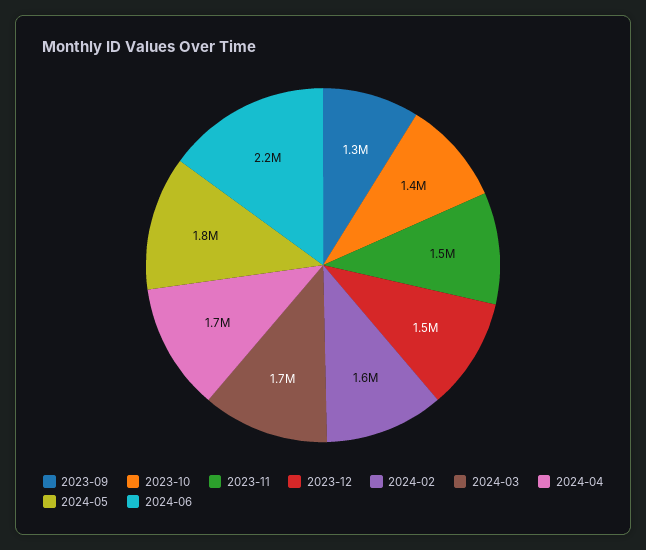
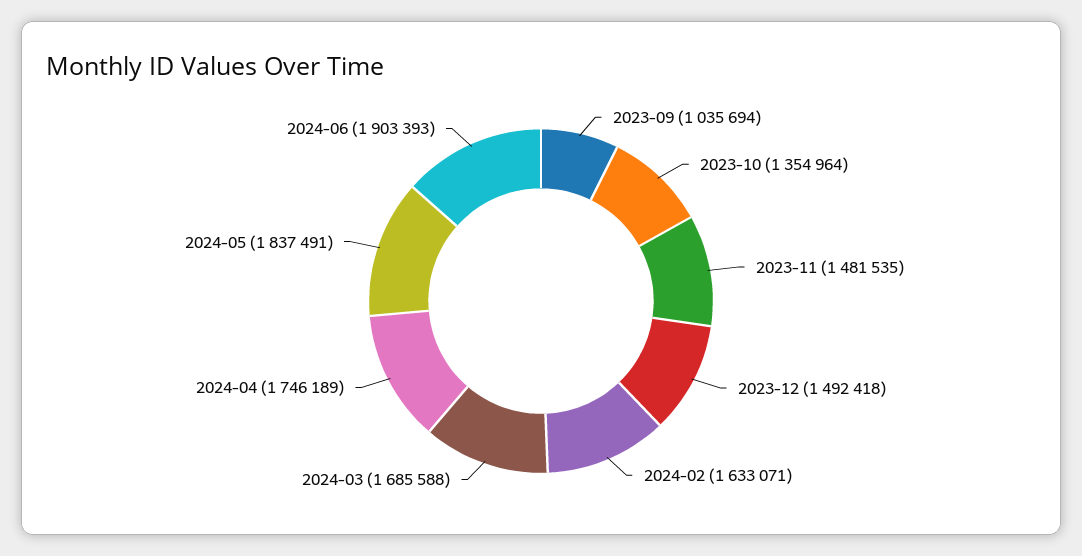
2023-09: 1300000 -> 1035694
2024-06: 2200000 -> 1903393

